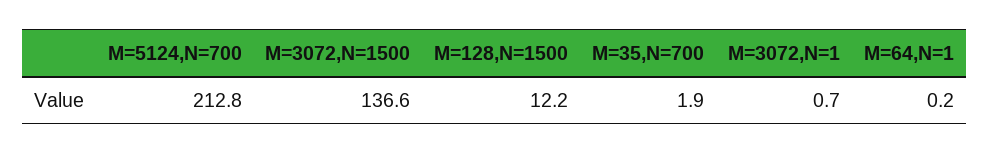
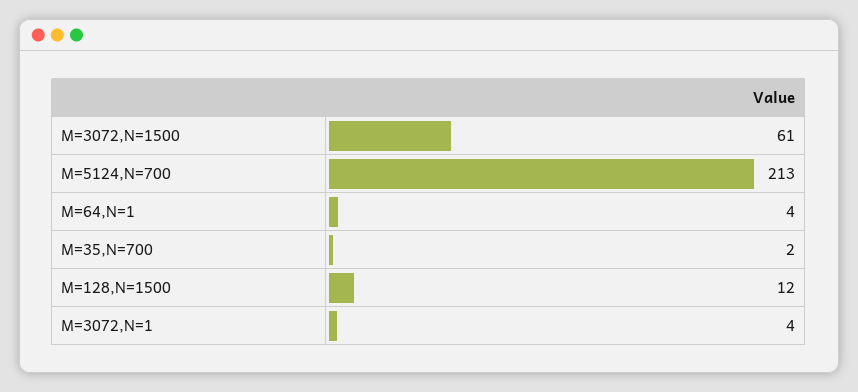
M=3072,N=1500: 136.6 -> 61
M=3072,N=1: 0.7 -> 4
M=64,N=1: 0.2 -> 4

